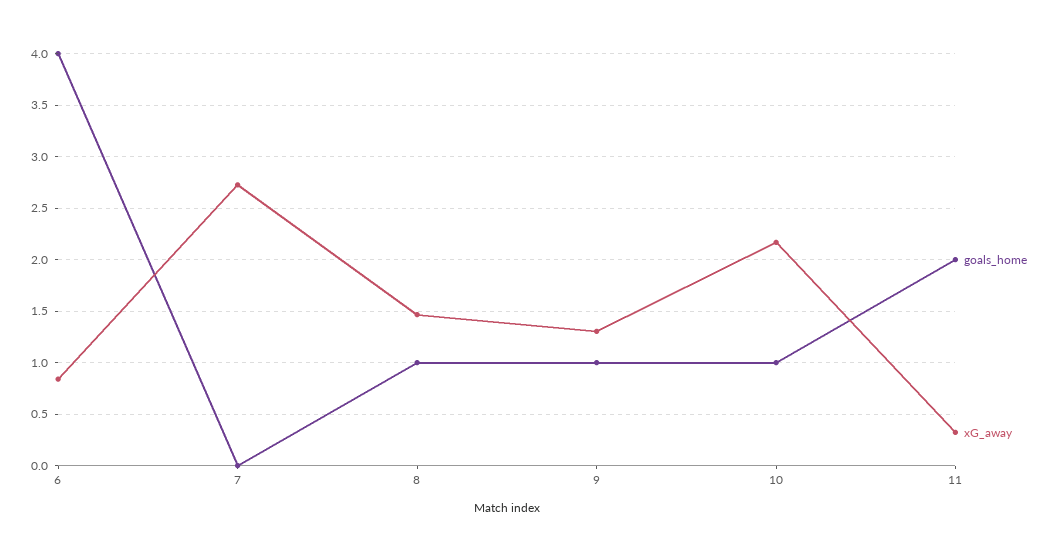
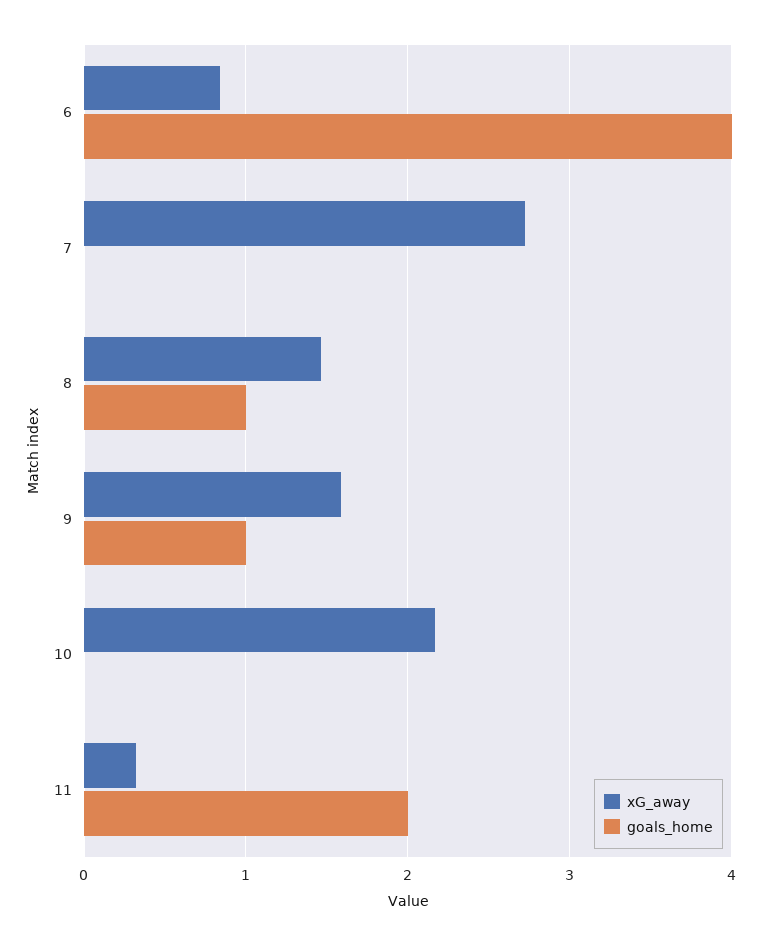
xG_away, 9: 1.3 -> 1.6
goals_home, 10: 1 -> 0

